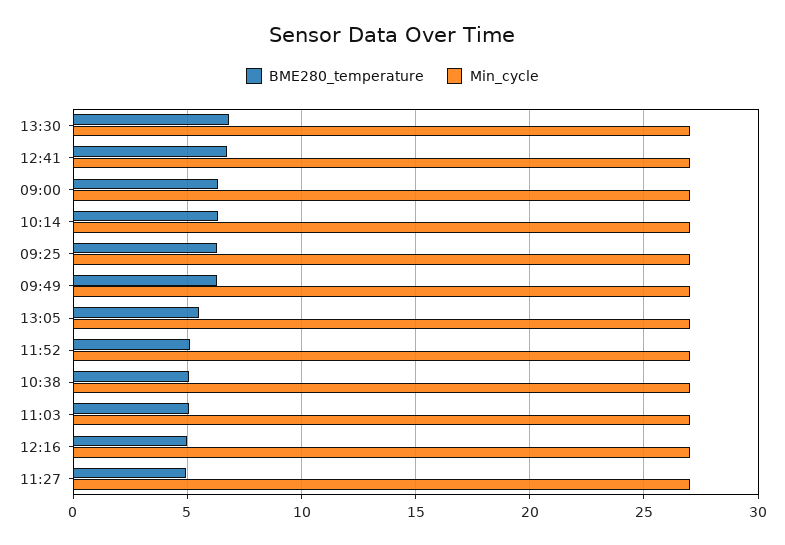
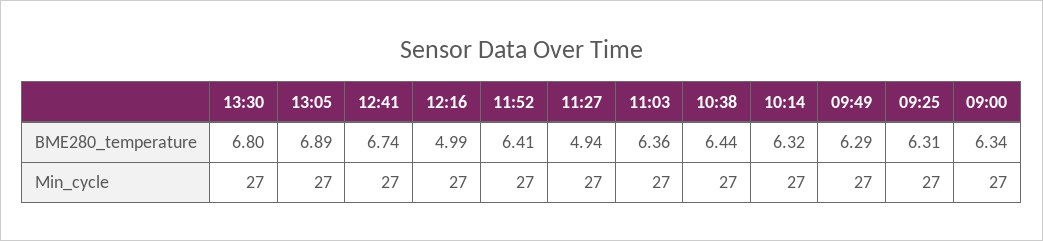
BME280_temperature, 13:05: 5.5 -> 6.89
BME280_temperature, 11:52: 5 -> 6.41
BME280_temperature, 10:38: 5 -> 6.44
BME280_temperature, 11:03: 5 -> 6.36

